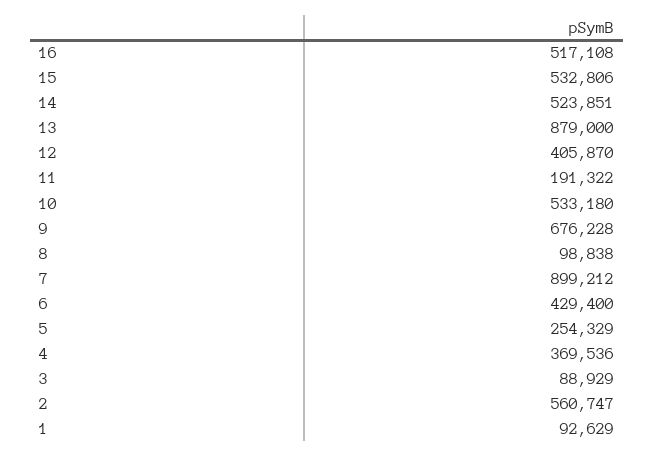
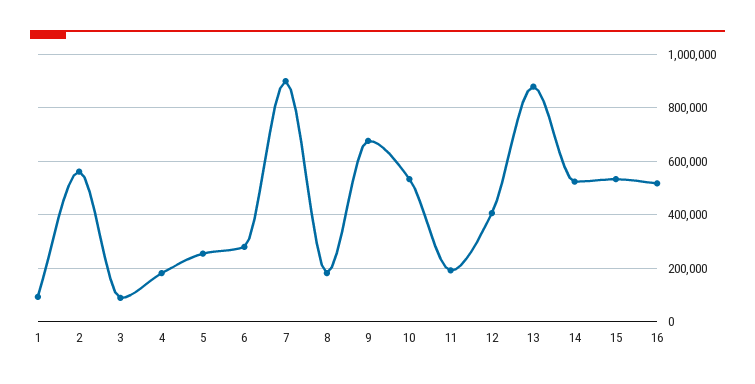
8: 98838 -> 175000
6: 429400 -> 275000
4: 369536 -> 175000

